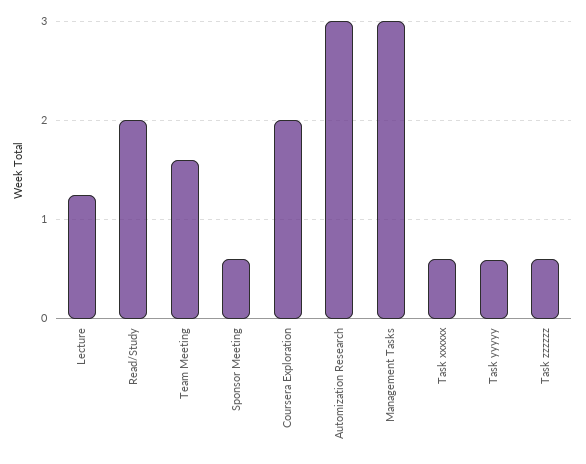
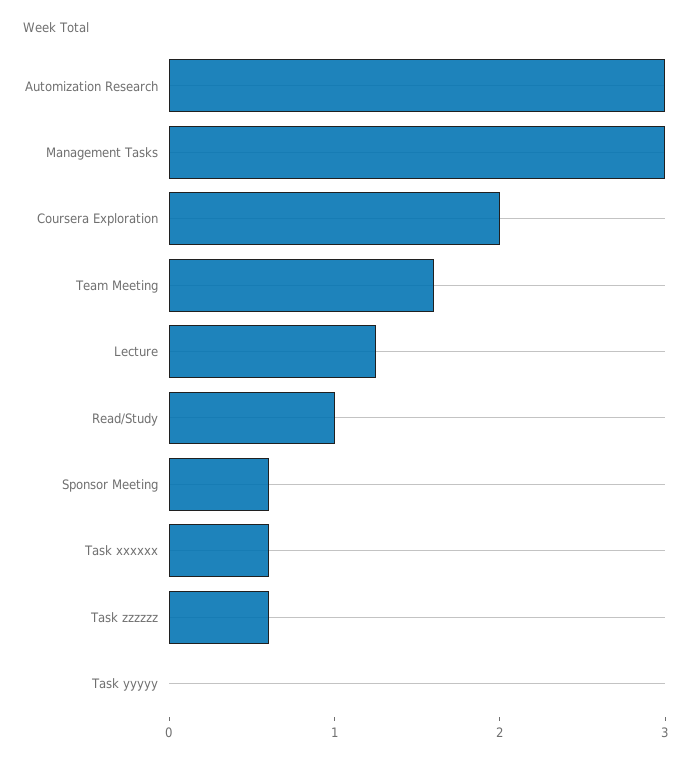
Read/Study: 2 -> 1
Task yyyyy: 0.6 -> 0

